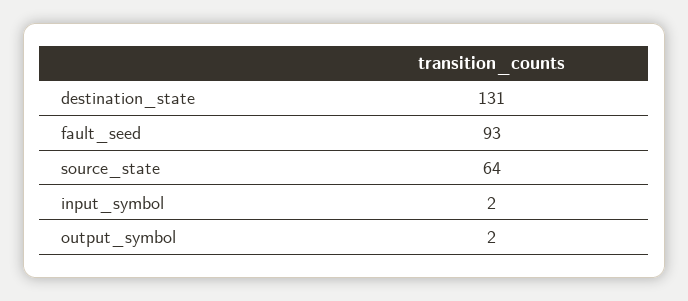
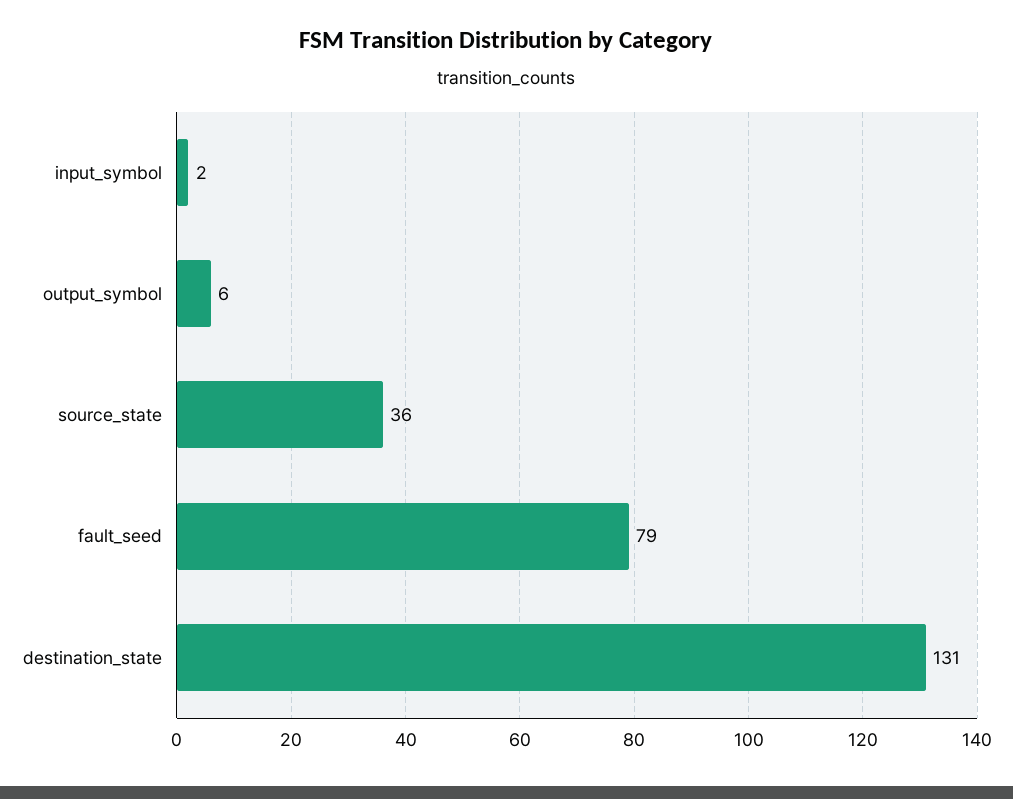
fault_seed: 93 -> 79
source_state: 64 -> 36
output_symbol: 2 -> 6

